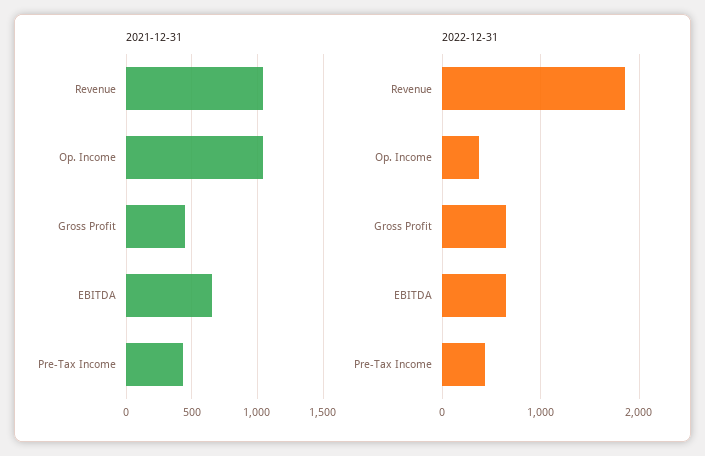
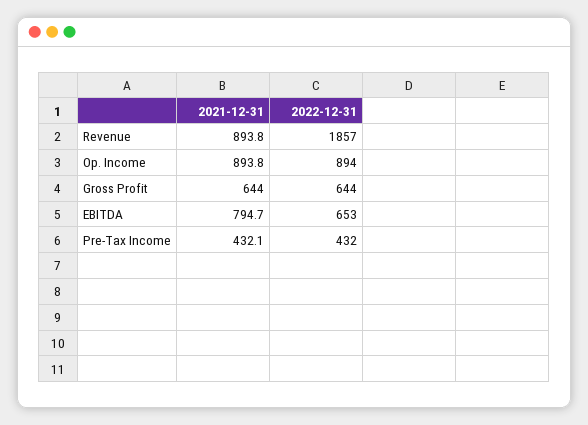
2021-12-31, Revenue: 1050 -> 893.8
2021-12-31, Op. Income: 1050 -> 893.8
2021-12-31, Gross Profit: 450 -> 644
2021-12-31, EBITDA: 650 -> 794.7
2022-12-31, Op. Income: 400 -> 894

